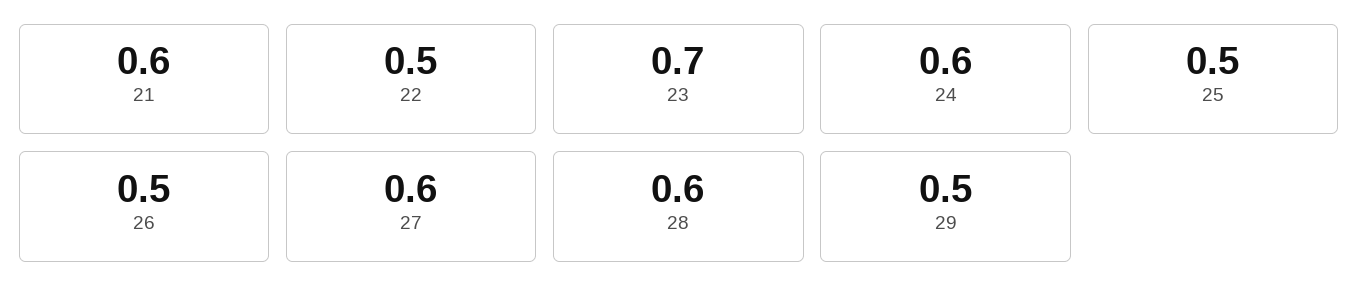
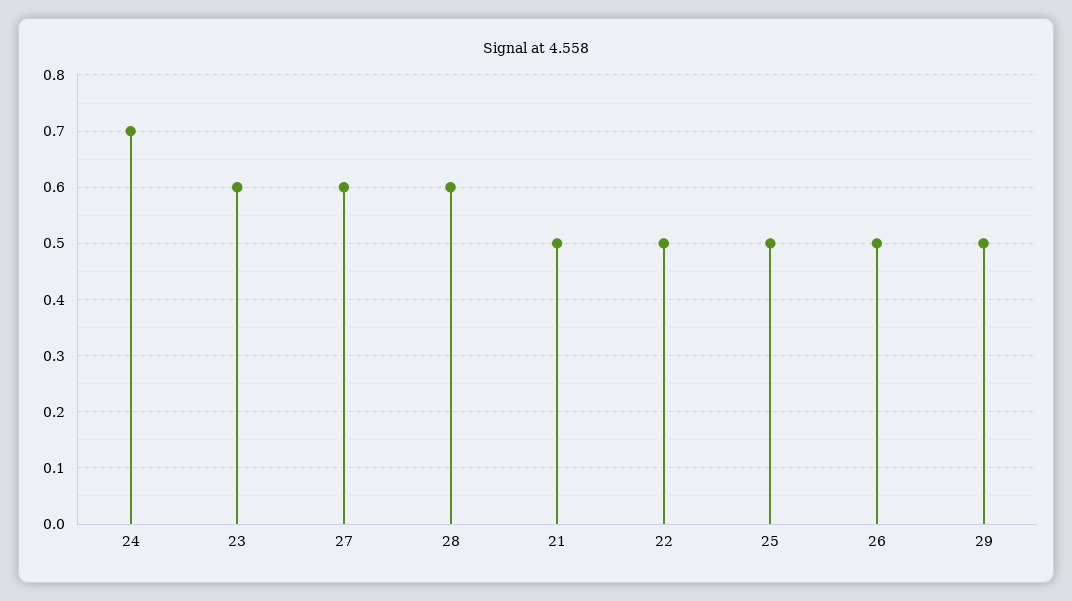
21: 0.6 -> 0.5
23: 0.7 -> 0.6
24: 0.6 -> 0.7

